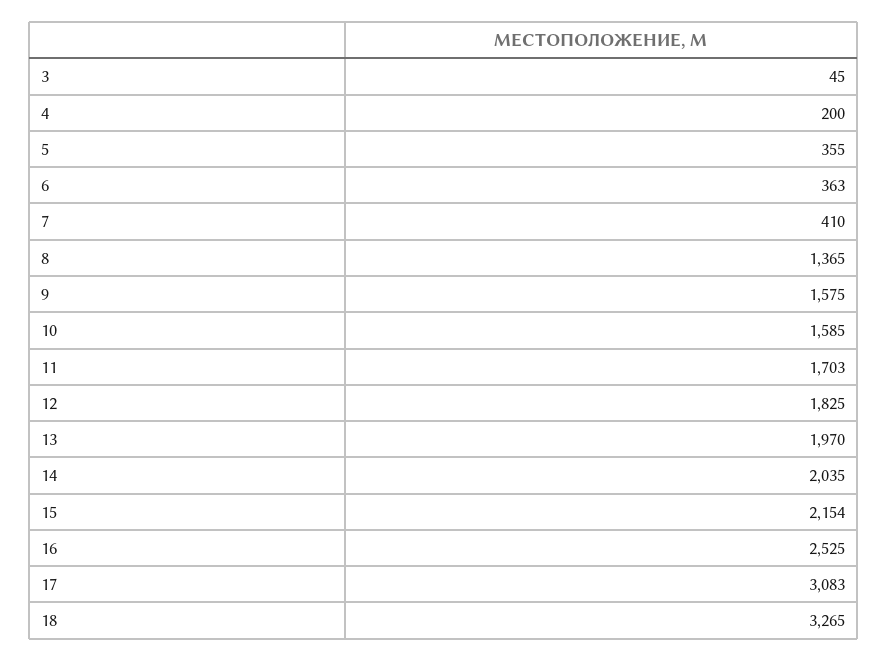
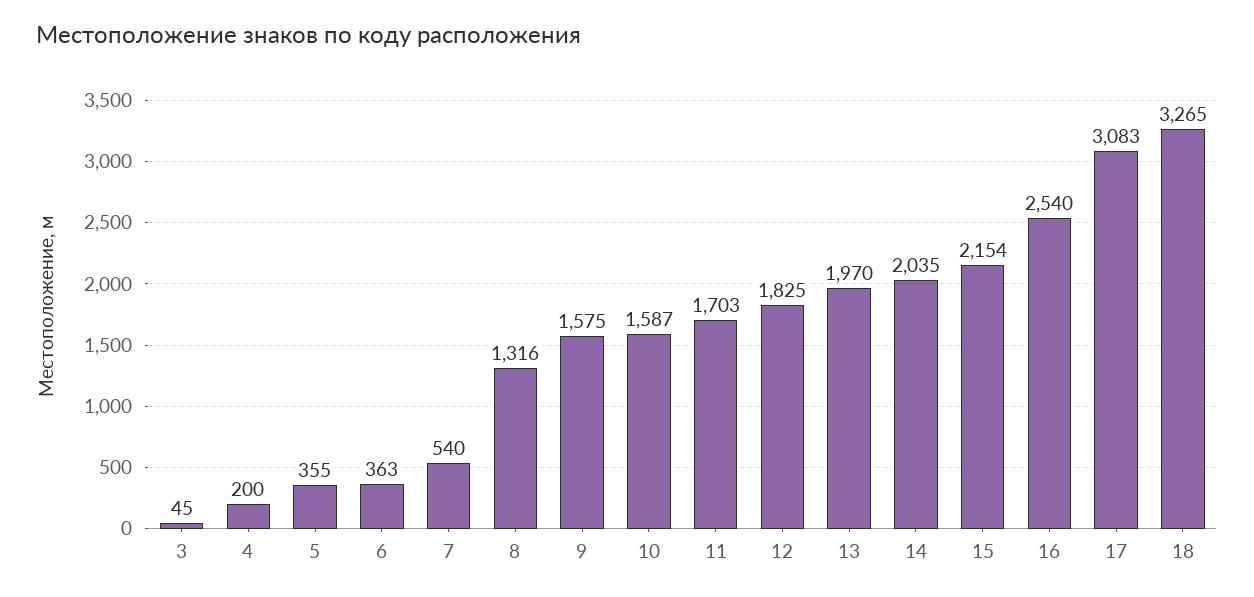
7: 410 -> 540
8: 1365 -> 1316
10: 1585 -> 1587
16: 2525 -> 2540

